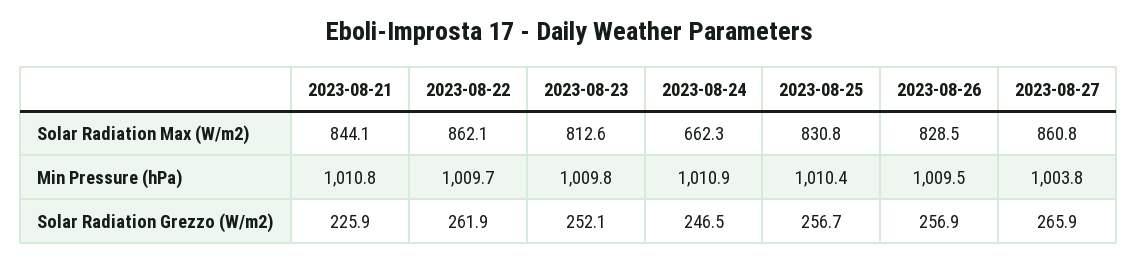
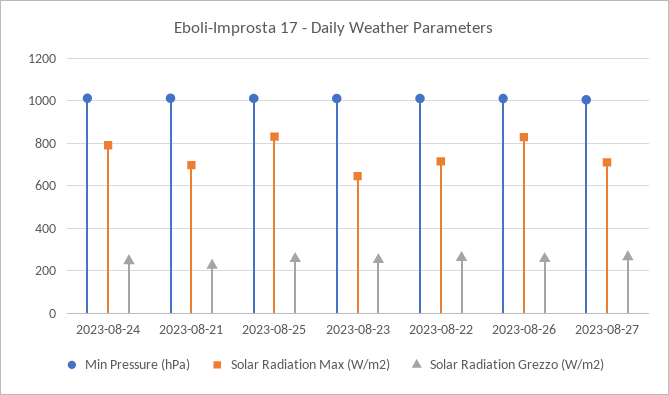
Solar Radiation Max (W/m2), 2023-08-21: 844.1 -> 700
Solar Radiation Max (W/m2), 2023-08-22: 862.1 -> 700
Solar Radiation Max (W/m2), 2023-08-23: 812.6 -> 650
Solar Radiation Max (W/m2), 2023-08-24: 662.3 -> 800
Solar Radiation Max (W/m2), 2023-08-27: 860.8 -> 700

